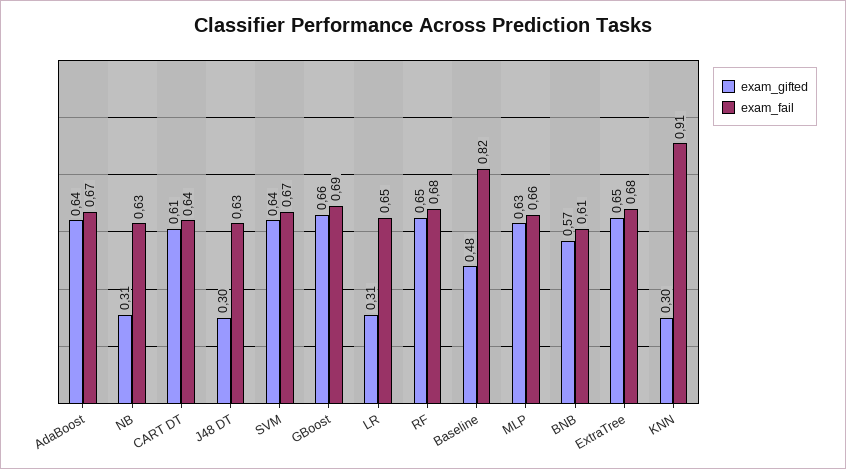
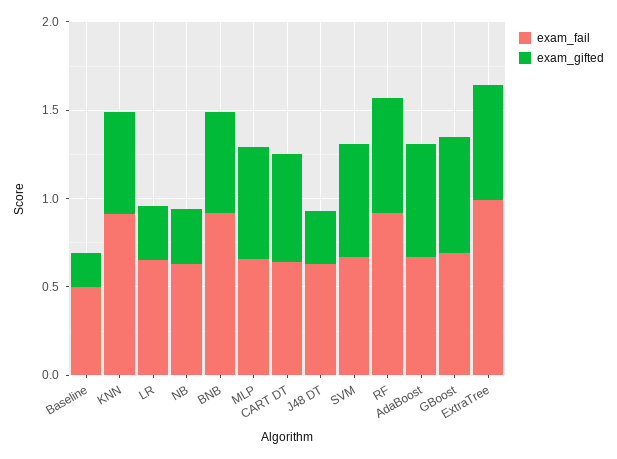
exam_fail, RF: 0.68 -> 0.9
exam_gifted, Baseline: 0.48 -> 0.2
exam_fail, Baseline: 0.82 -> 0.5
exam_fail, BNB: 0.61 -> 0.9
exam_fail, ExtraTree: 0.68 -> 1
exam_gifted, KNN: 0.3 -> 0.6

